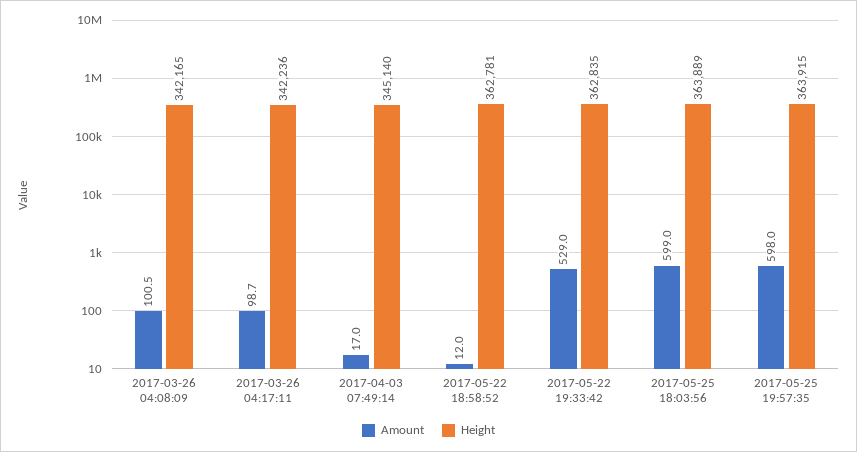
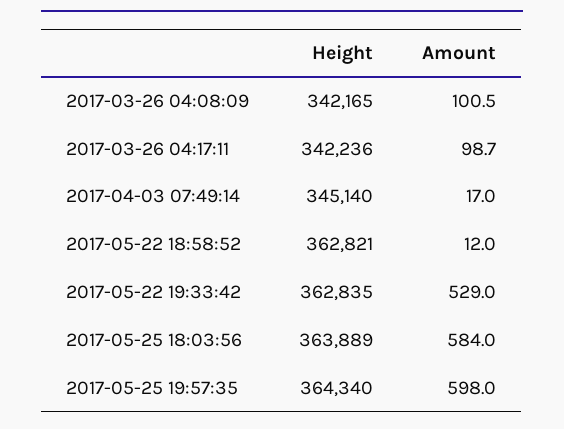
Height, 2017-05-22 18:58:52: 362781 -> 362821
Amount, 2017-05-25 18:03:56: 599 -> 584
Height, 2017-05-25 19:57:35: 363915 -> 364340

